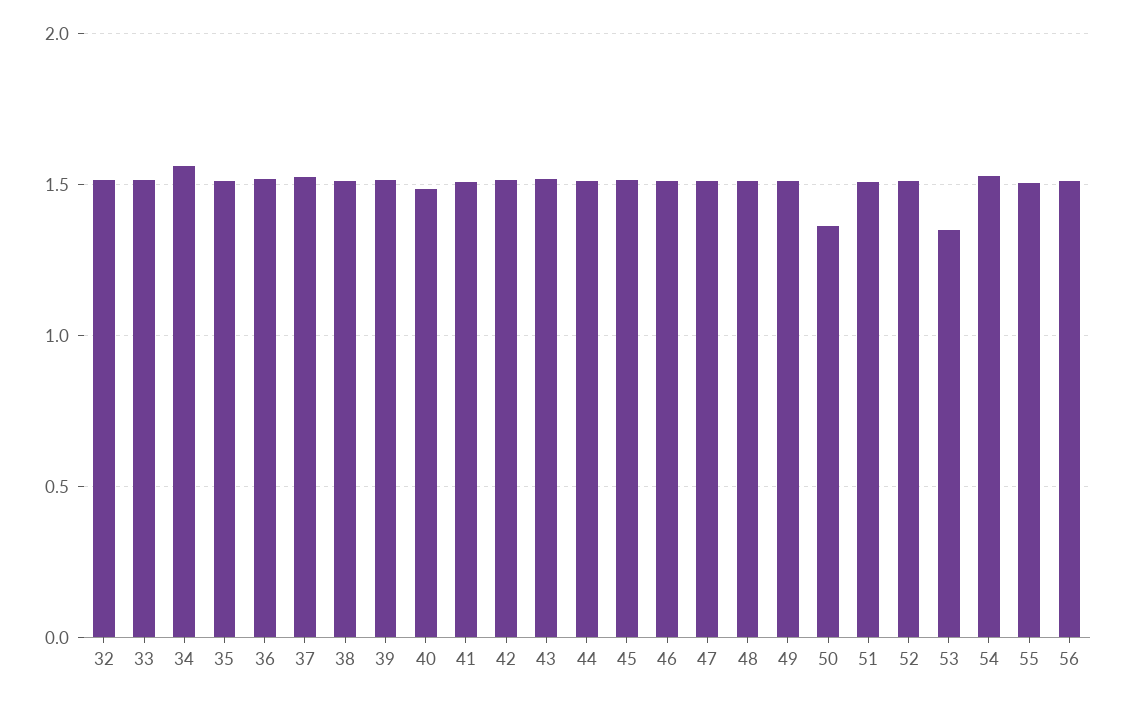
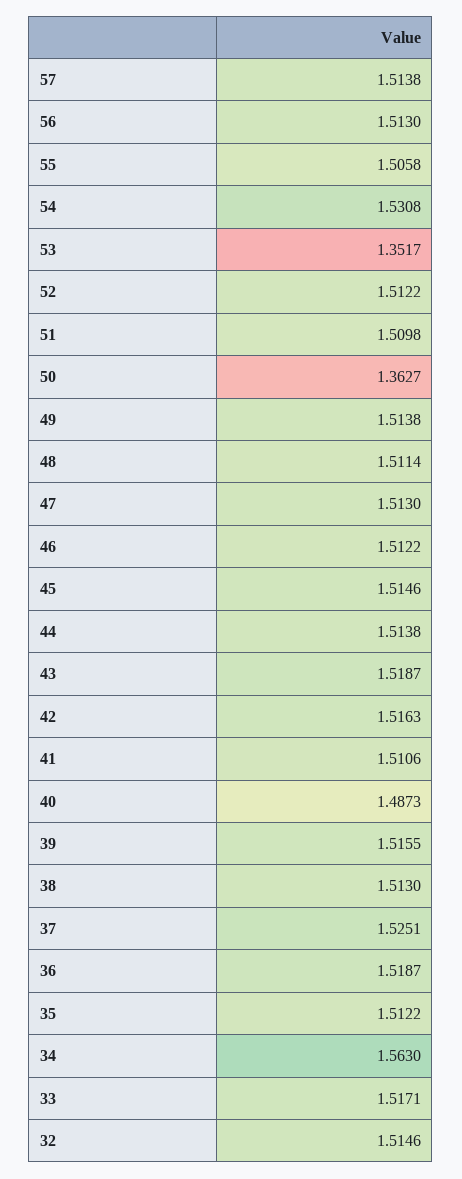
57: none -> 1.5138

